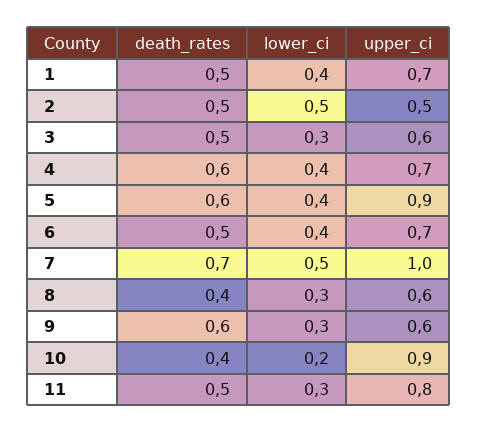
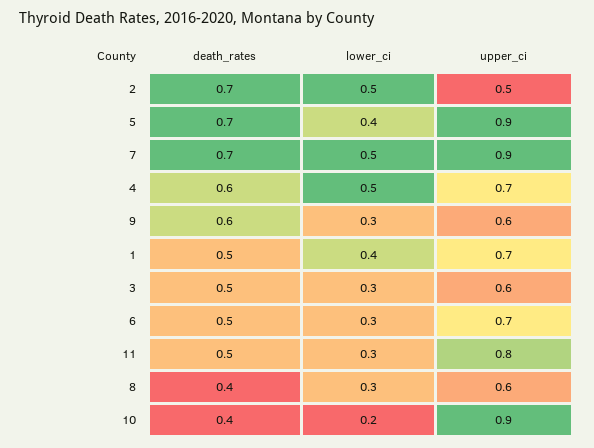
death_rates, 2: 0.5 -> 0.7
lower_ci, 4: 0.4 -> 0.5
death_rates, 5: 0.6 -> 0.7
lower_ci, 6: 0.4 -> 0.3
upper_ci, 7: 1 -> 0.9

